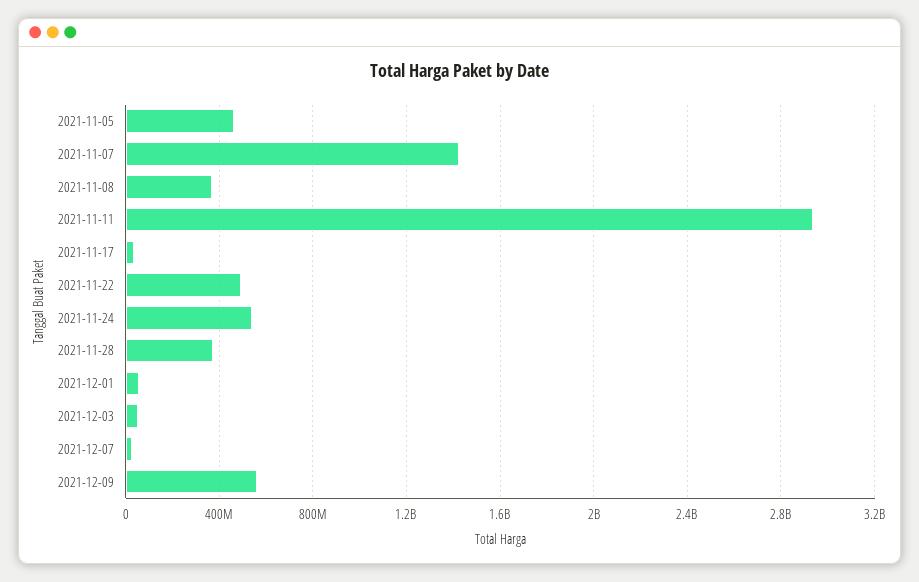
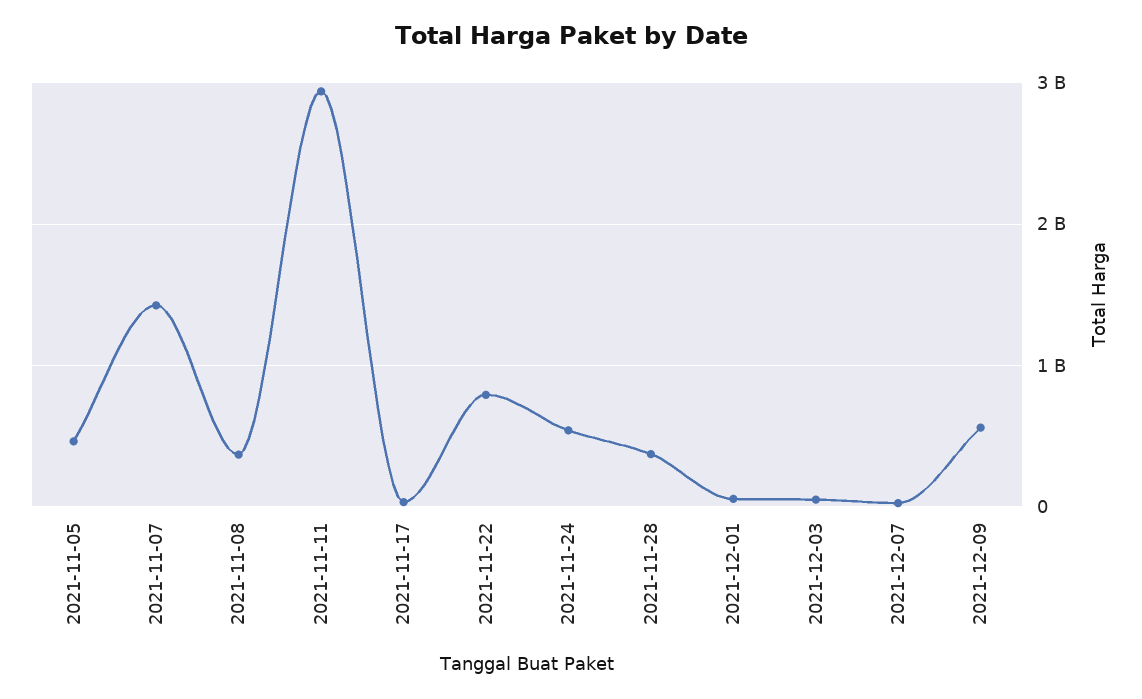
2021-11-22: 500000000 -> 800000000

